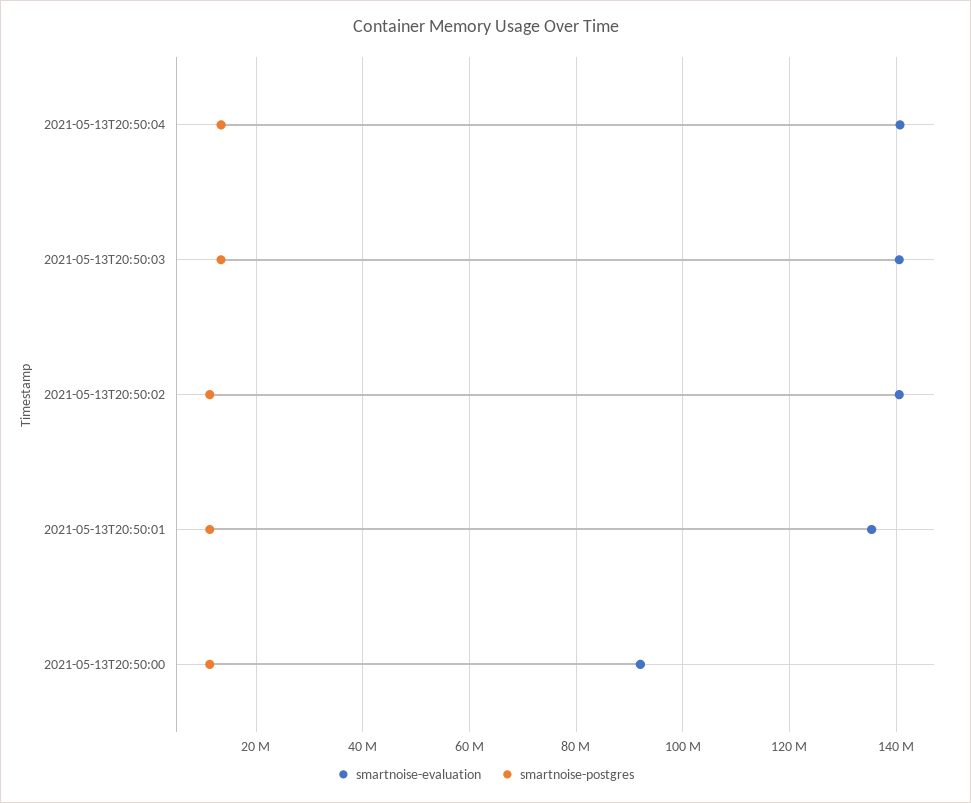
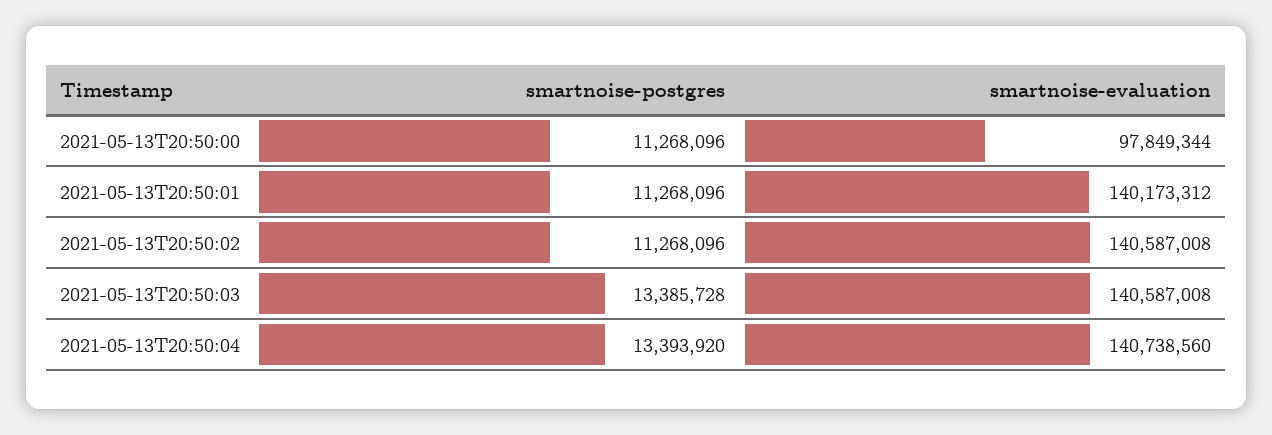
smartnoise-evaluation, 2021-05-13T20:50:01: 136000000 -> 140173312
smartnoise-evaluation, 2021-05-13T20:50:00: 92000000 -> 97849344

